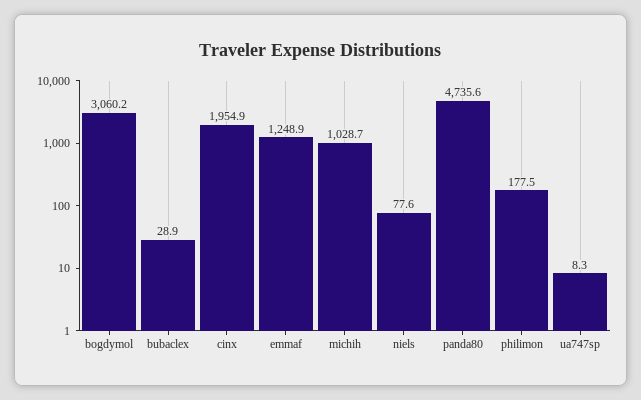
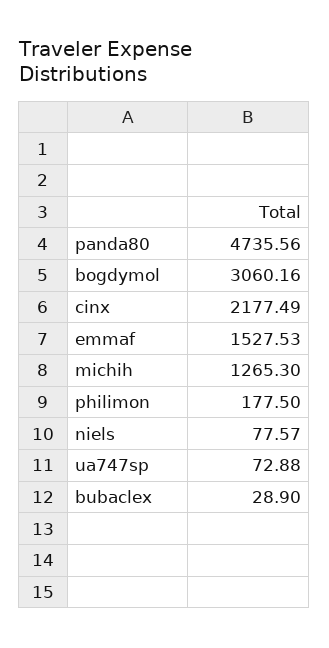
cinx: 1954.9 -> 2177.49
emmaf: 1248.9 -> 1527.53
michih: 1028.7 -> 1265.3
ua747sp: 8.3 -> 72.88

